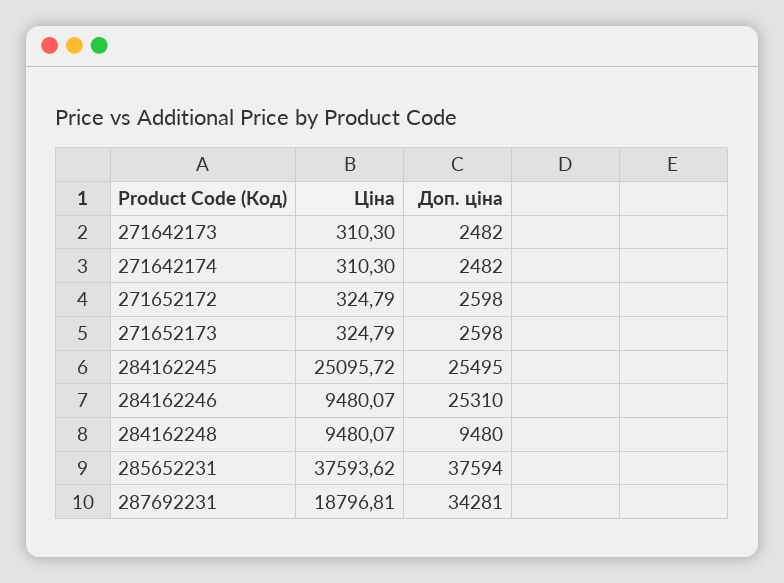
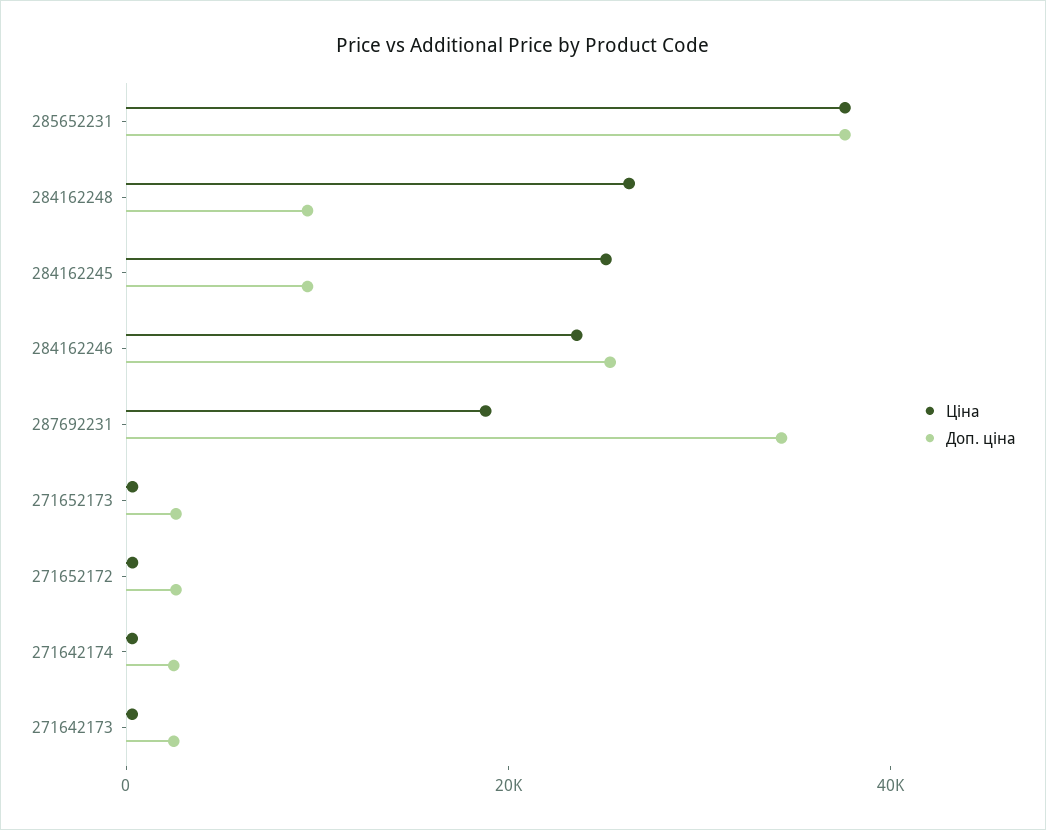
Доп. ціна, 284162245: 25495 -> 10000
Ціна, 284162246: 9480.07 -> 25000
Ціна, 284162248: 9480.07 -> 25000

